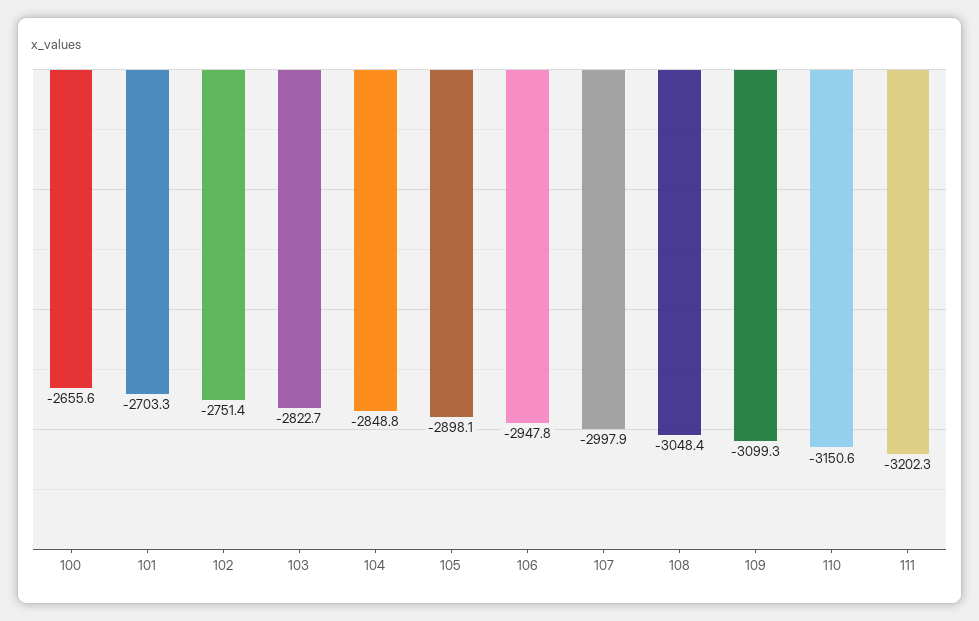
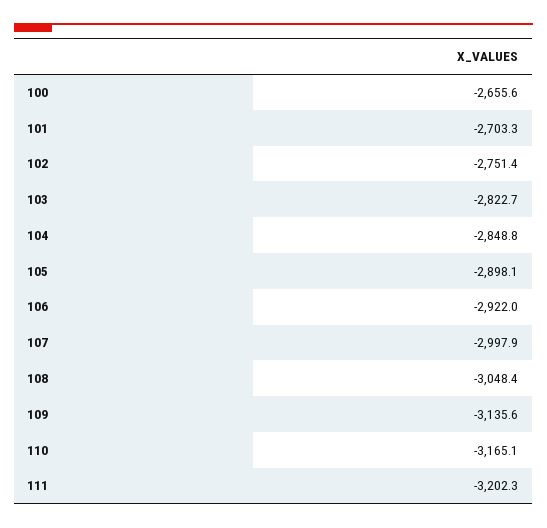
106: -2947.8 -> -2922
109: -3099.3 -> -3135.6
110: -3150.6 -> -3165.1

